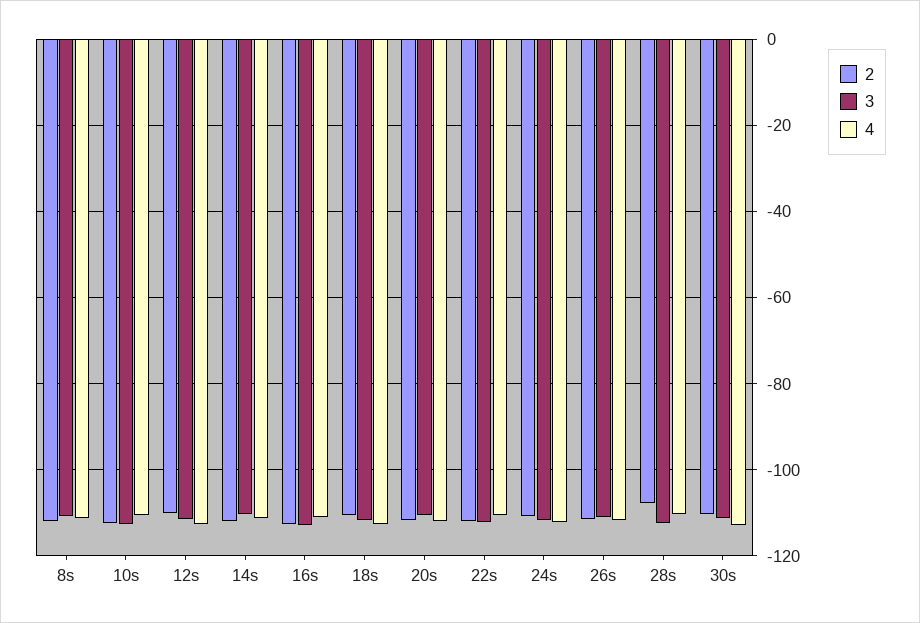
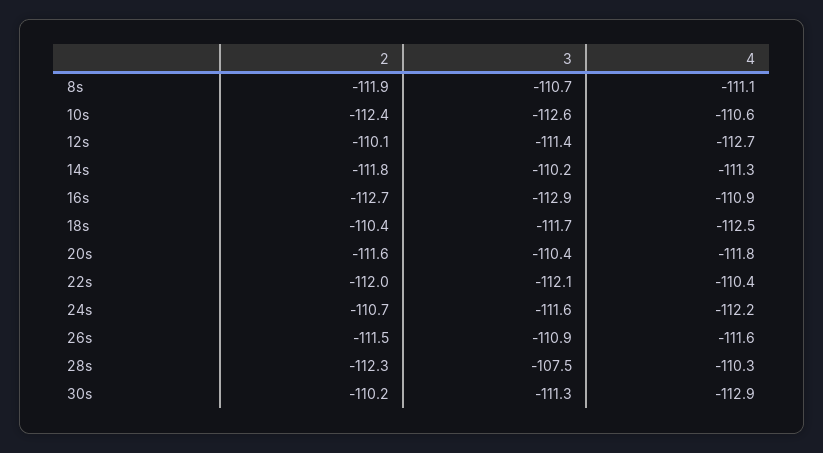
2, 28s: -108 -> -112.3
3, 28s: -112 -> -107.5

